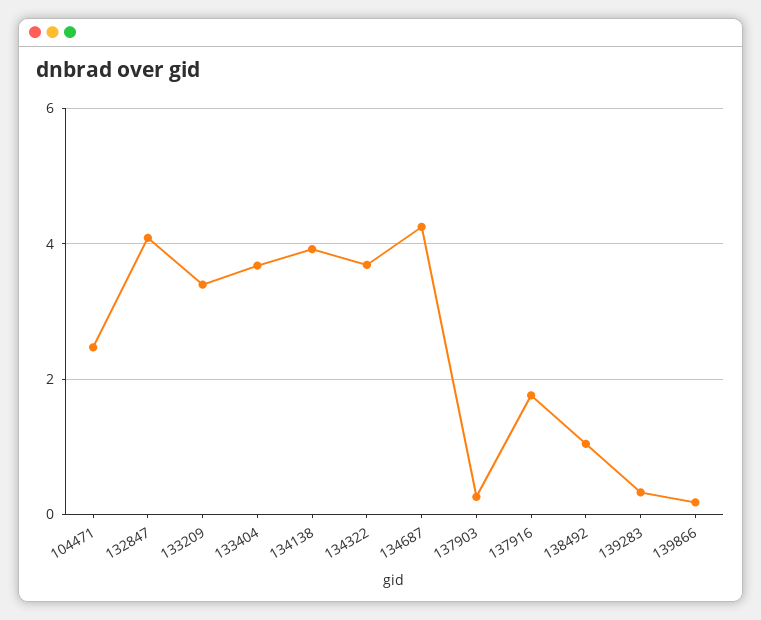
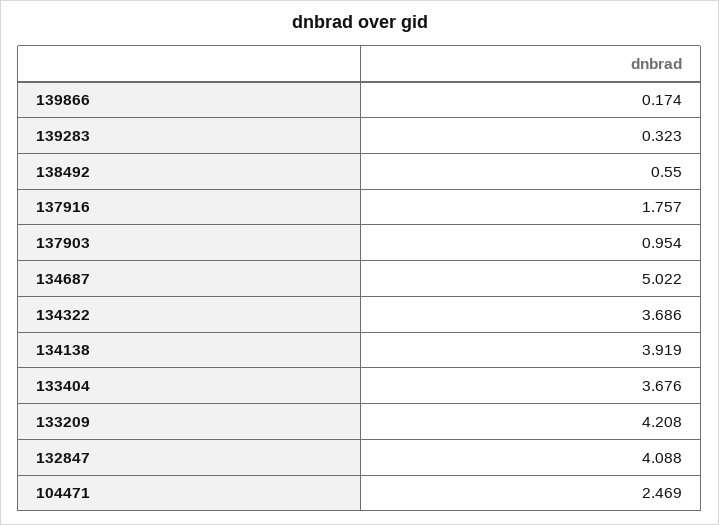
133209: 3.4 -> 4.208
134687: 4.2 -> 5.022
137903: 0.2 -> 0.954
138492: 1 -> 0.55

